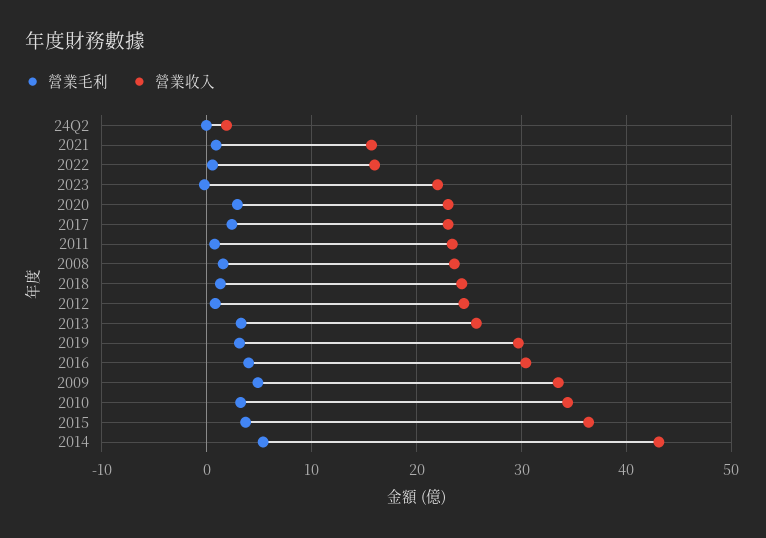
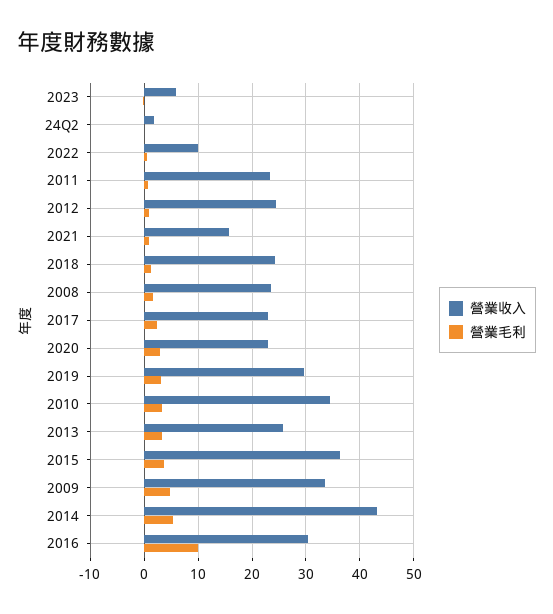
營業收入, 2022: 16 -> 10
營業收入, 2023: 22 -> 6
營業毛利, 2016: 4 -> 10

